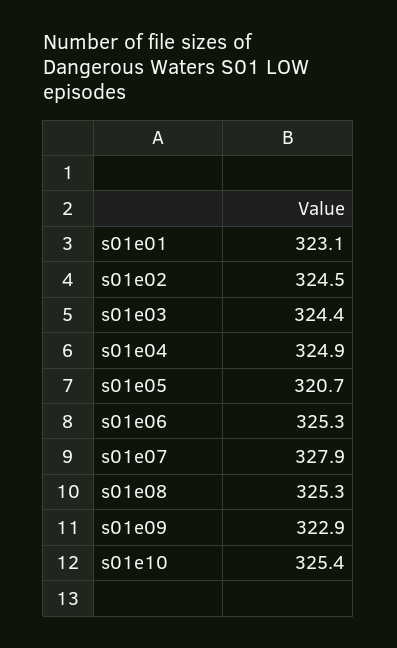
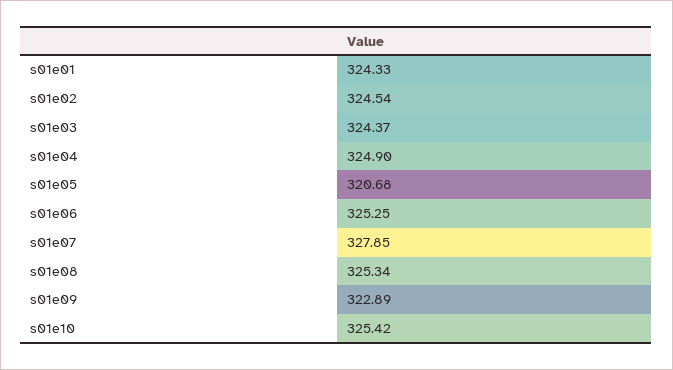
s01e01: 323.1 -> 324.33

